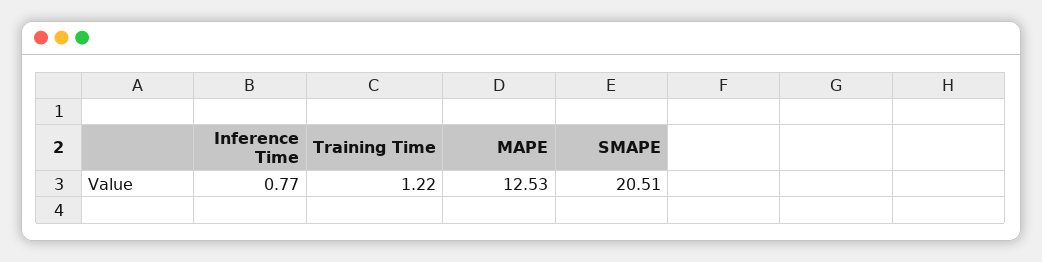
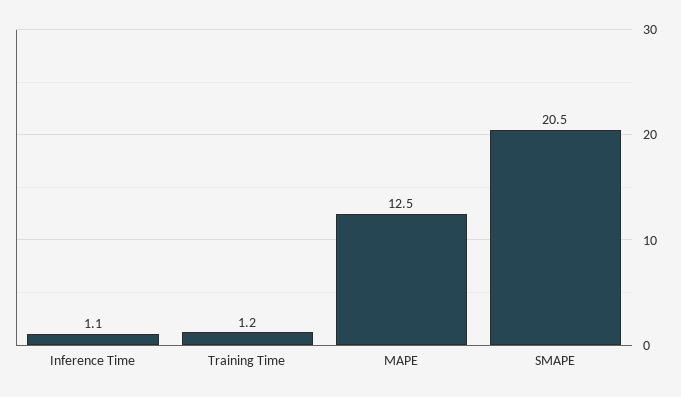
Inference Time: 0.77 -> 1.1

